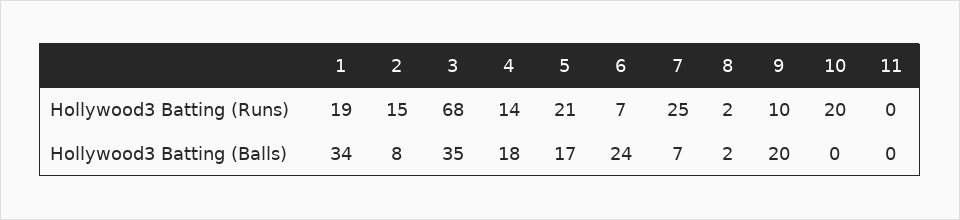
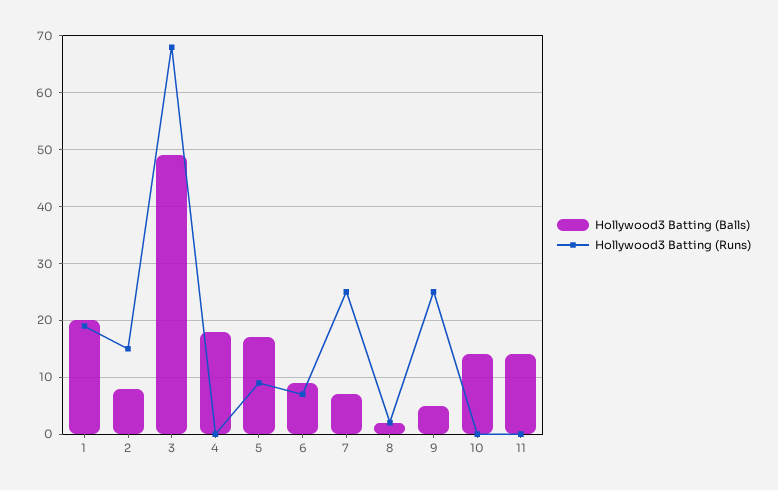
Hollywood3 Batting (Runs), 4: 14 -> 0
Hollywood3 Batting (Runs), 5: 21 -> 10
Hollywood3 Batting (Runs), 9: 10 -> 25
Hollywood3 Batting (Runs), 10: 20 -> 0
Hollywood3 Batting (Balls), 1: 34 -> 20
Hollywood3 Batting (Balls), 3: 35 -> 50
Hollywood3 Batting (Balls), 6: 24 -> 10
Hollywood3 Batting (Balls), 9: 20 -> 5
Hollywood3 Batting (Balls), 10: 0 -> 15
Hollywood3 Batting (Balls), 11: 0 -> 15

